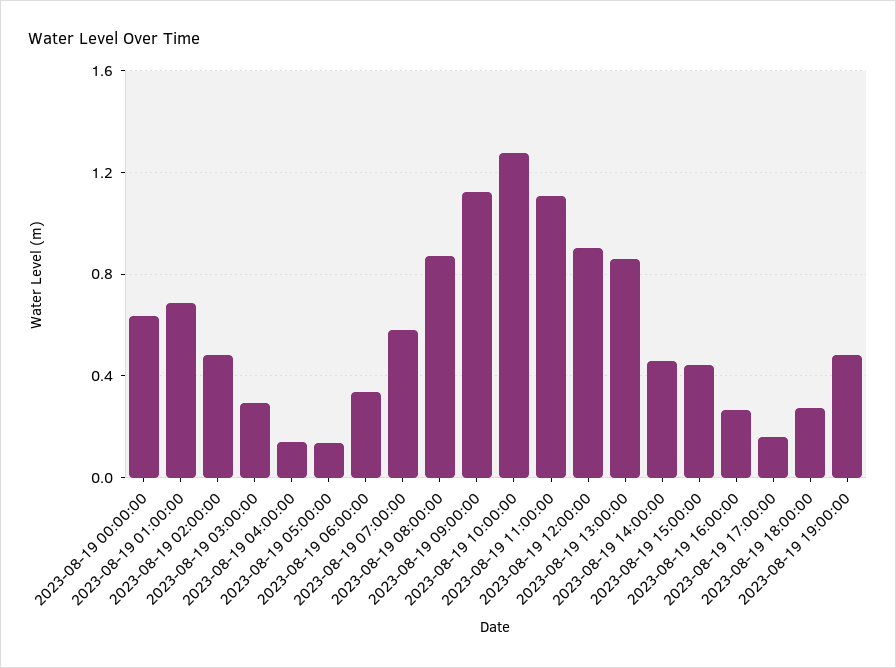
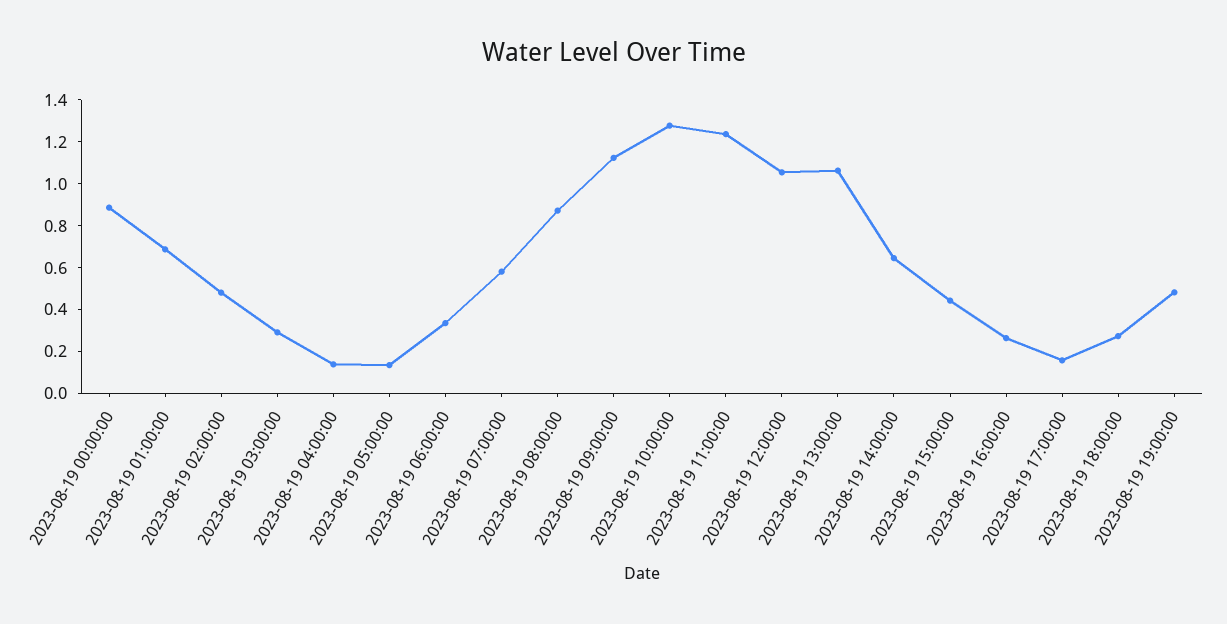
2023-08-19 00:00:00: 0.65 -> 0.9
2023-08-19 11:00:00: 1.1 -> 1.25
2023-08-19 12:00:00: 0.9 -> 1.05
2023-08-19 13:00:00: 0.85 -> 1.05
2023-08-19 14:00:00: 0.45 -> 0.65

